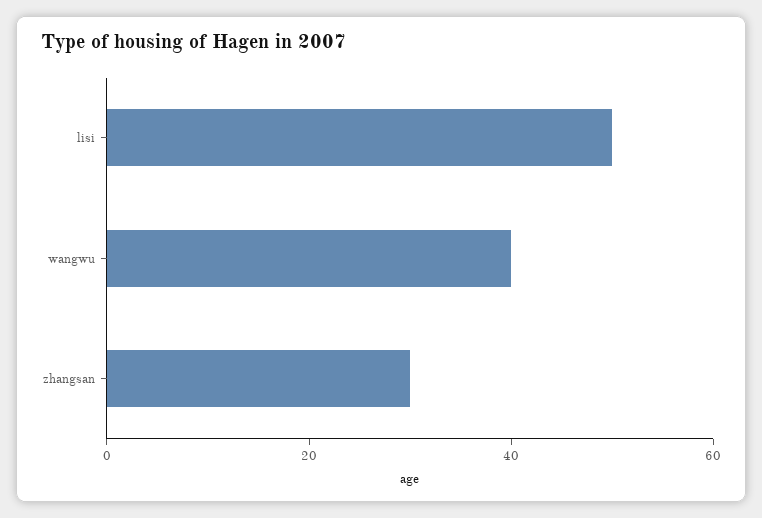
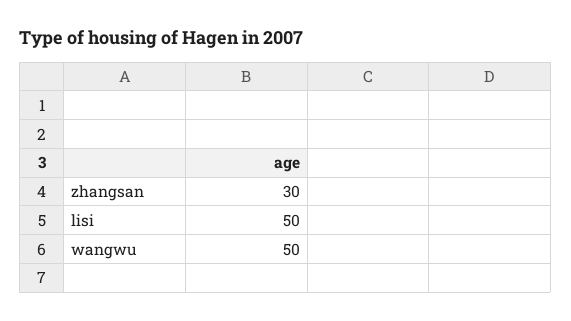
wangwu: 40 -> 50

